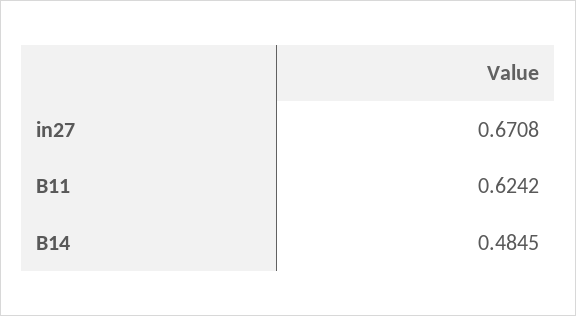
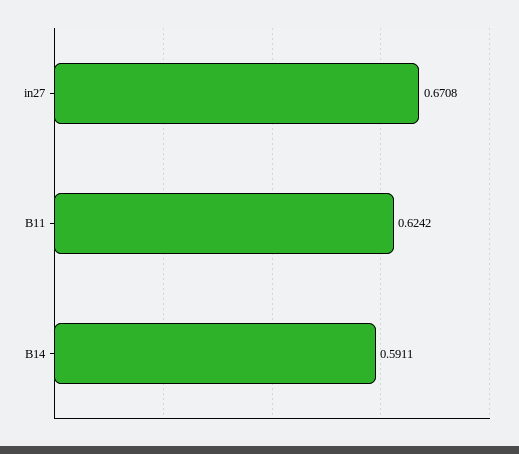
B14: 0.4845 -> 0.5911

